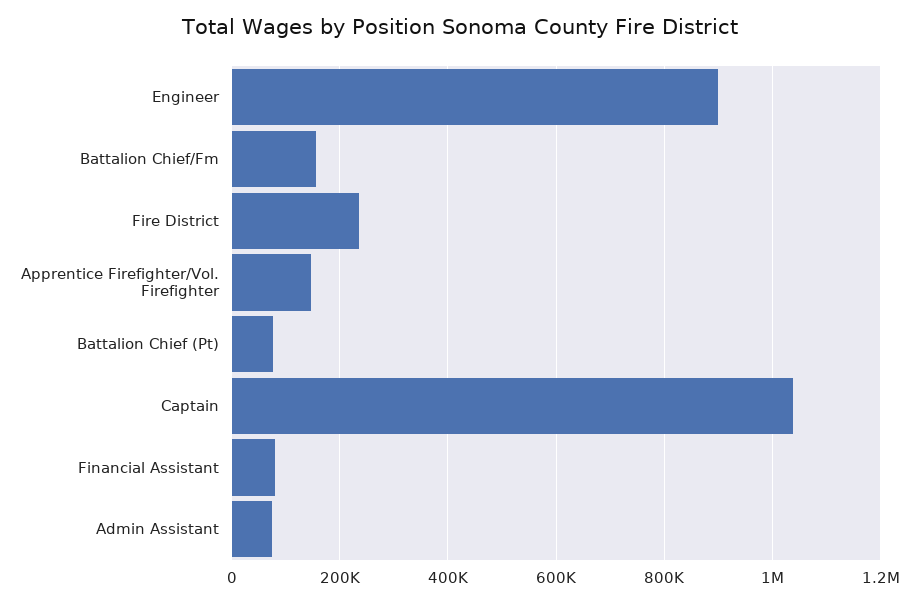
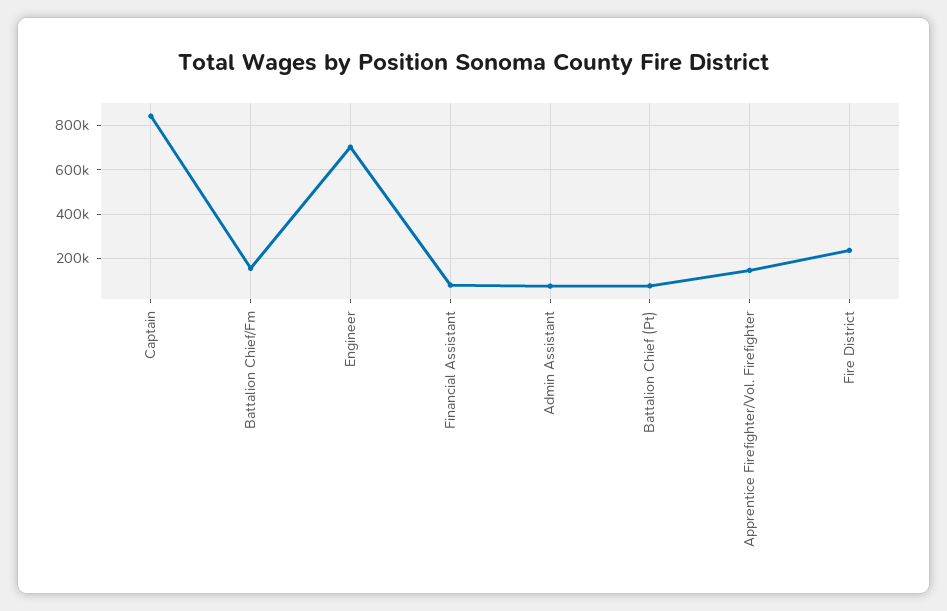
Engineer: 900000 -> 700000
Captain: 1040000 -> 850000

